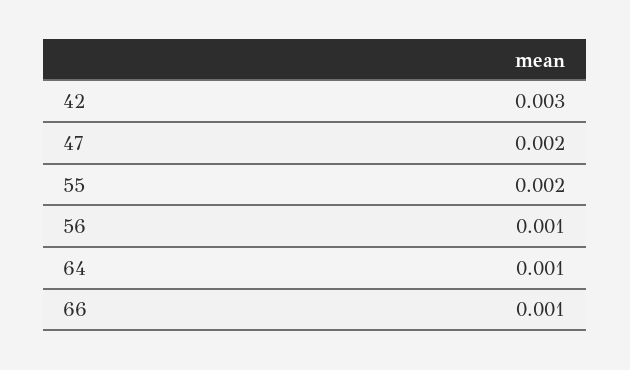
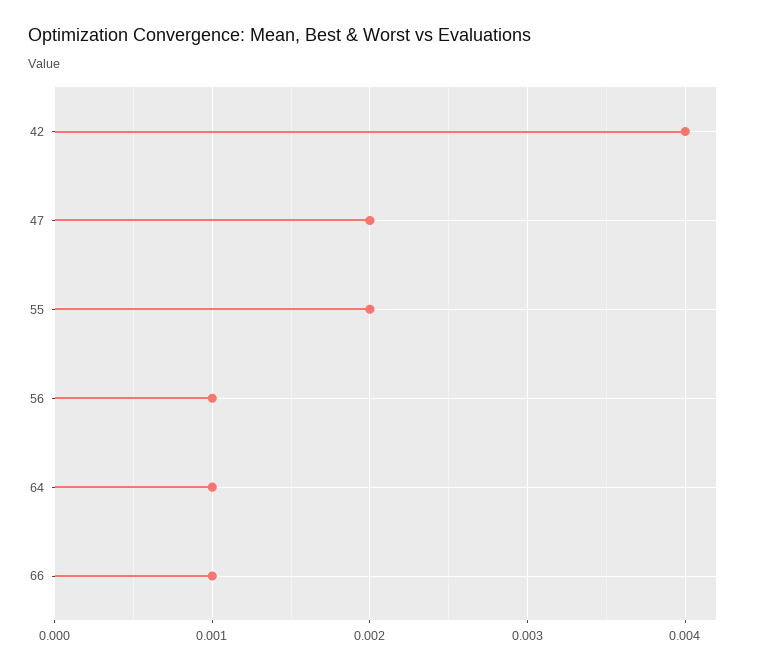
42: 0.003 -> 0.004

